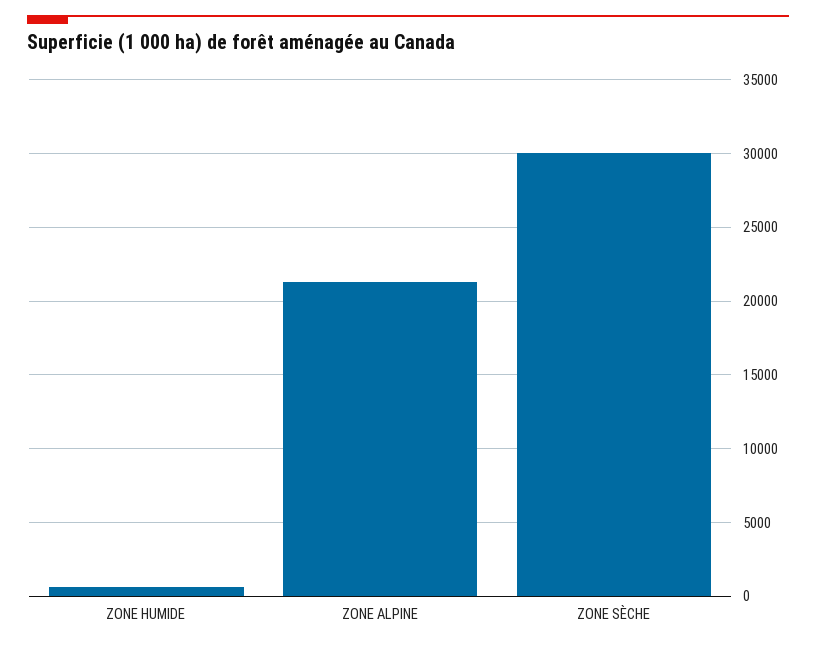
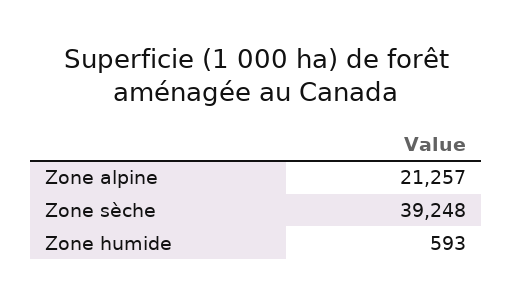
ZONE SÈCHE: 30000 -> 39248

